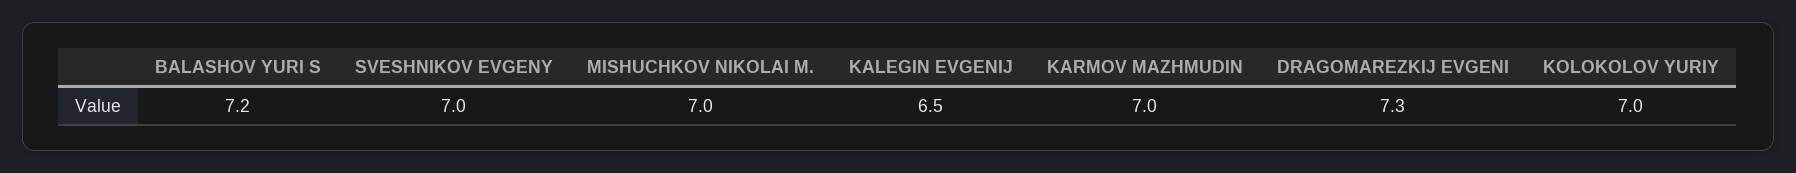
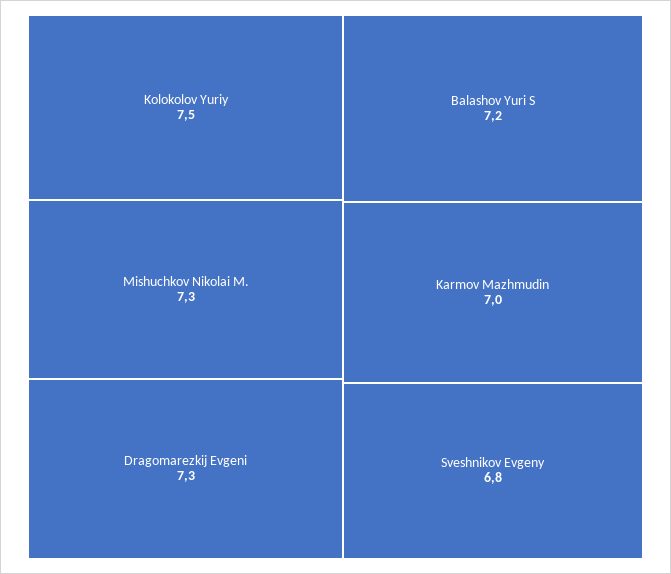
SVESHNIKOV EVGENY: 7 -> 6.8
MISHUCHKOV NIKOLAI M.: 7 -> 7.3
KALEGIN EVGENIJ: 6.5 -> none
KOLOKOLOV YURIY: 7 -> 7.5

